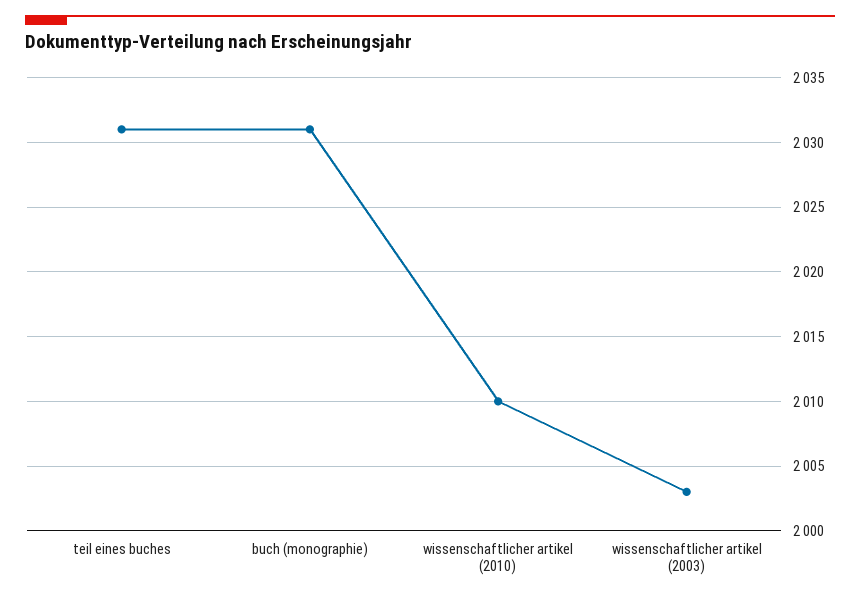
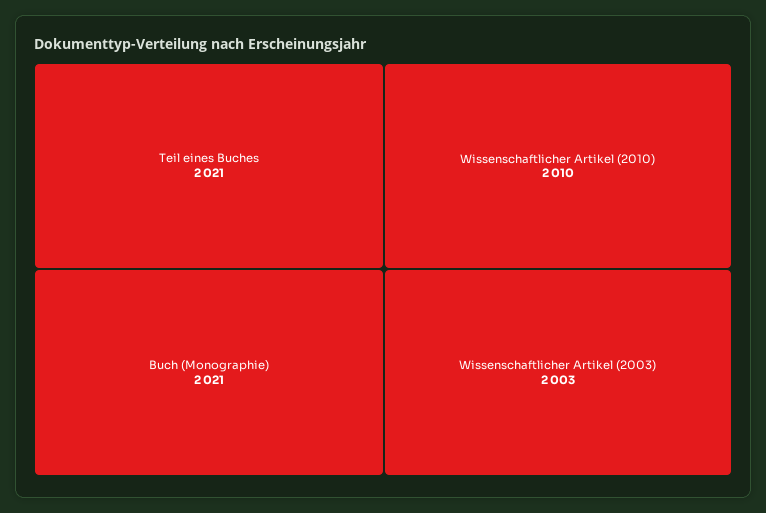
teil eines buches: 2031 -> 2021
buch (monographie): 2031 -> 2021

